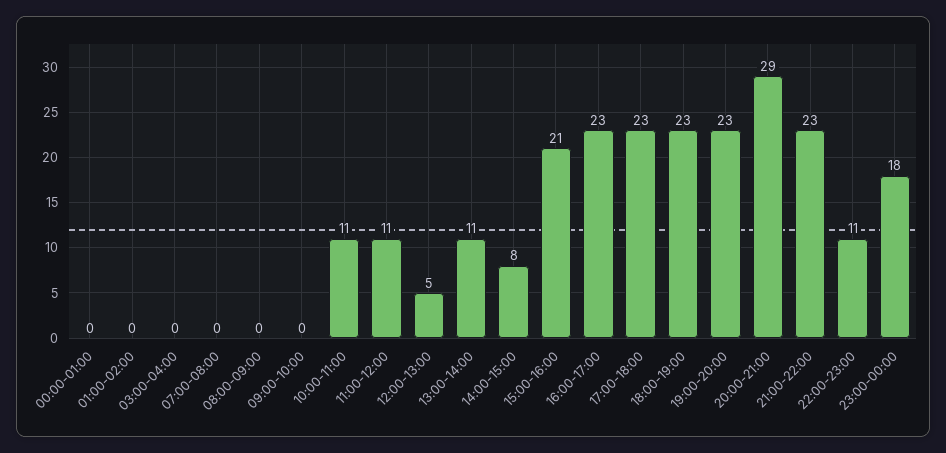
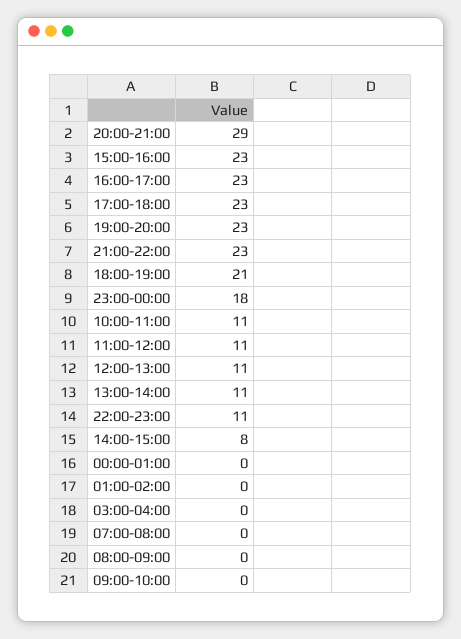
12:00-13:00: 5 -> 11
15:00-16:00: 21 -> 23
18:00-19:00: 23 -> 21

